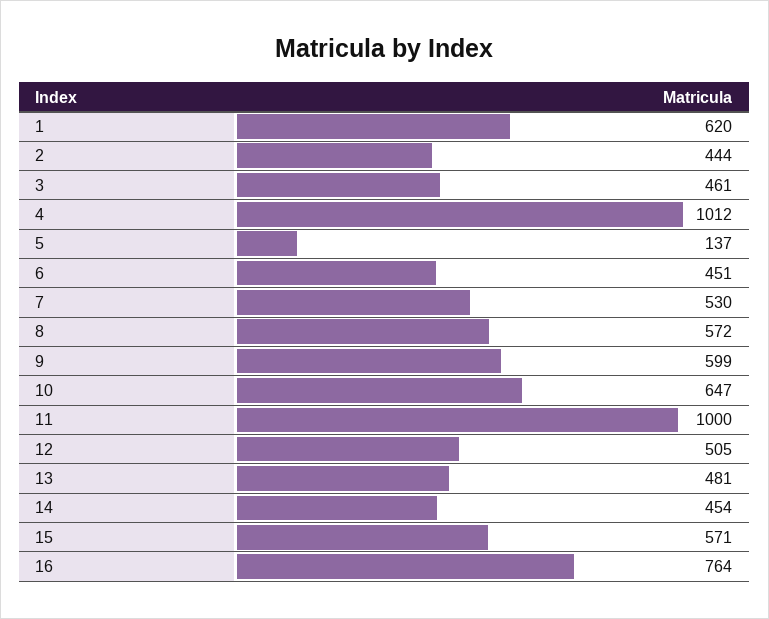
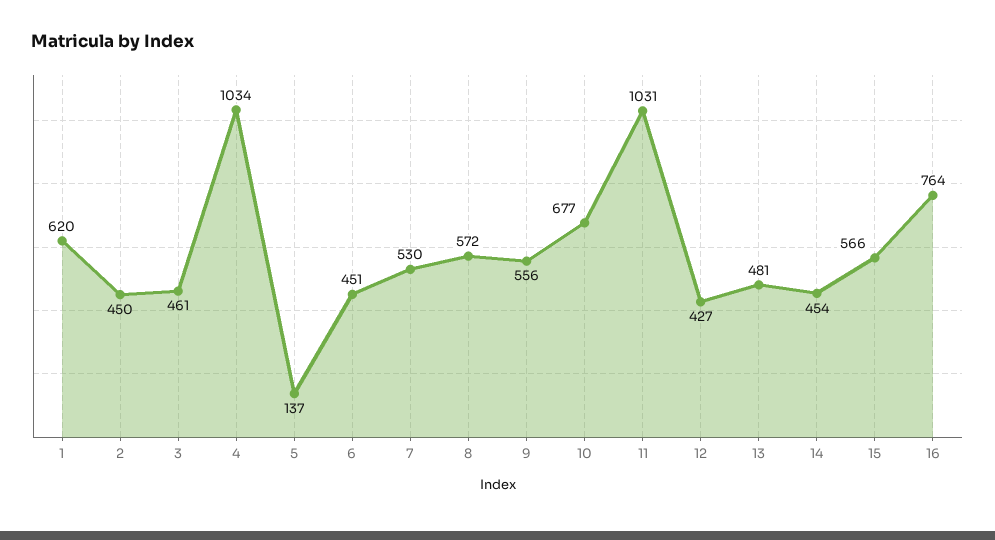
2: 444 -> 450
4: 1012 -> 1034
9: 599 -> 556
10: 647 -> 677
11: 1000 -> 1031
12: 505 -> 427
15: 571 -> 566

